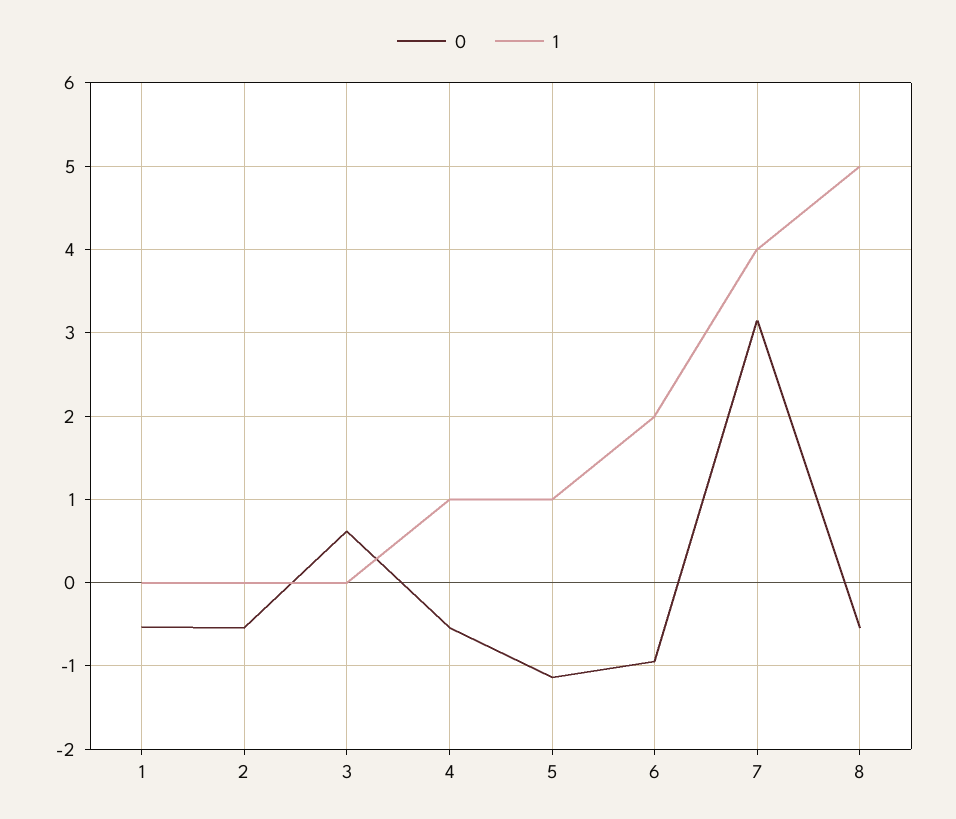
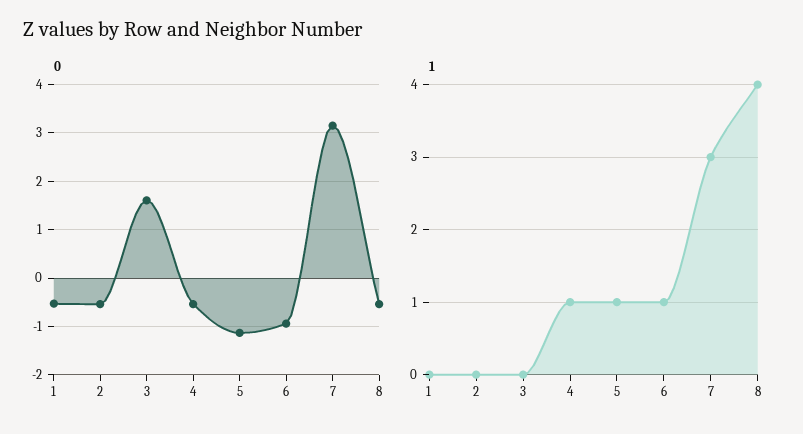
0, 3: 0.6 -> 1.6
1, 6: 2 -> 1
1, 7: 4 -> 3
1, 8: 5 -> 4

